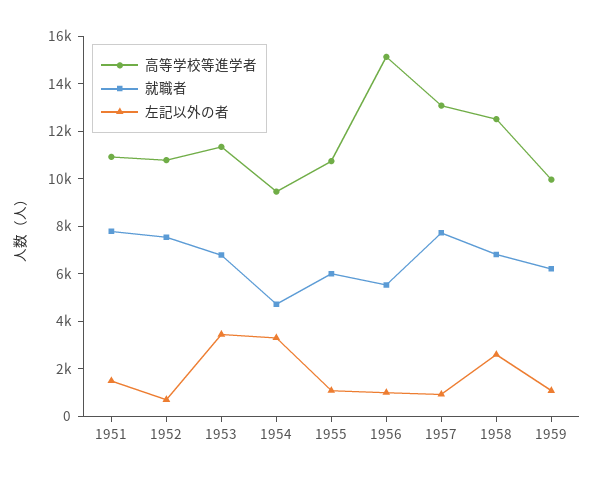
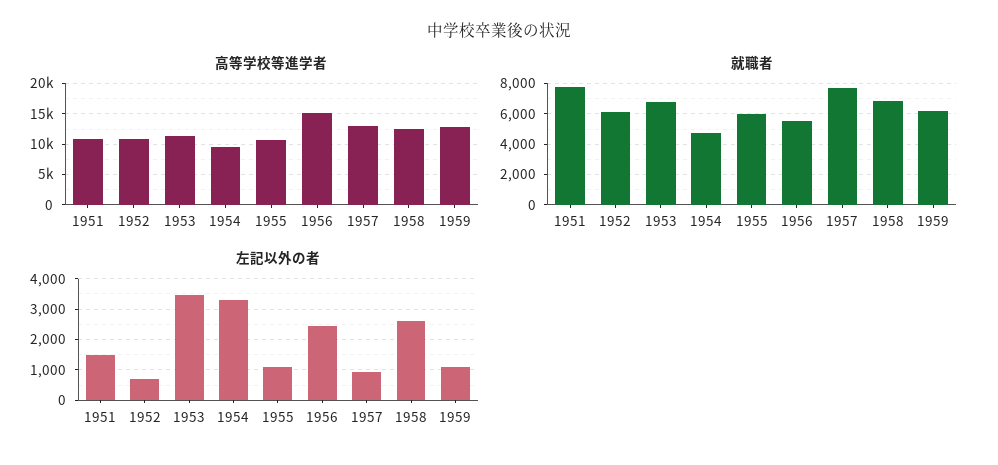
就職者, 1952: 7500 -> 6000
左記以外の者, 1956: 1000 -> 2400
高等学校等進学者, 1959: 10000 -> 13000

